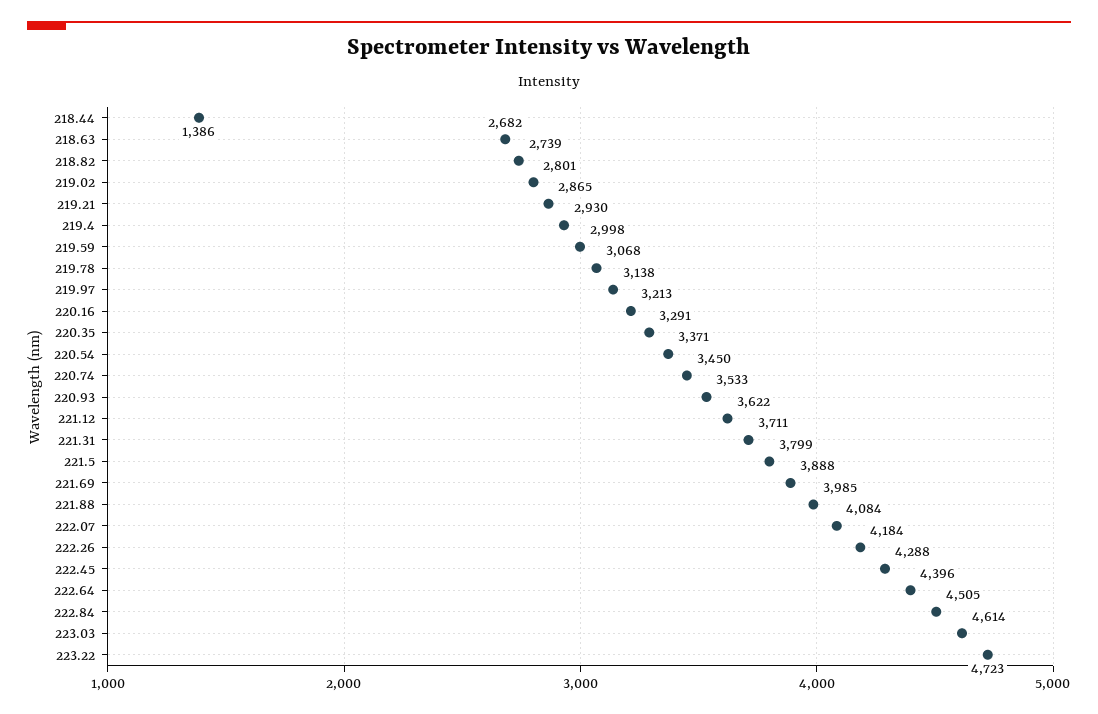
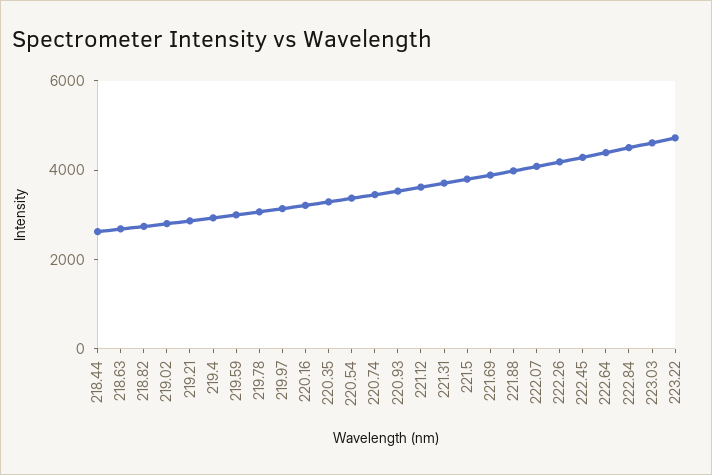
218.44: 1386 -> 2500

